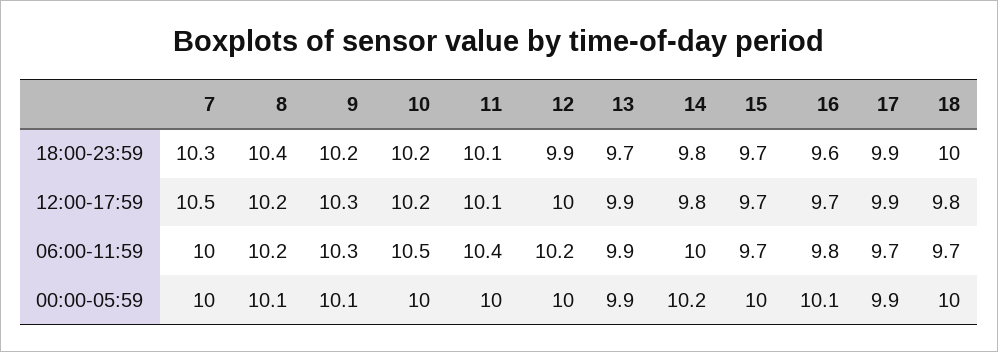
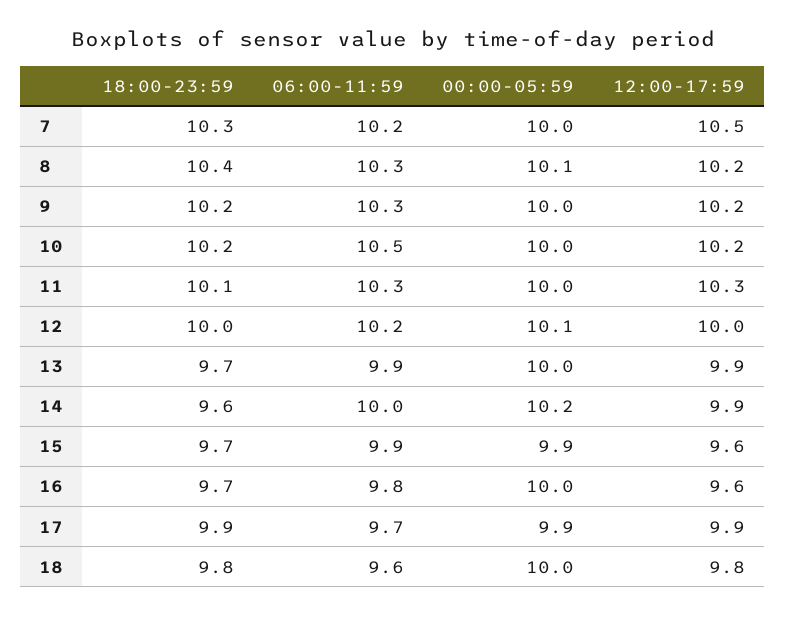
12, 18:00-23:59: 9.9 -> 10
14, 18:00-23:59: 9.8 -> 9.6
16, 18:00-23:59: 9.6 -> 9.7
18, 18:00-23:59: 10 -> 9.8
9, 12:00-17:59: 10.3 -> 10.2
11, 12:00-17:59: 10.1 -> 10.3
14, 12:00-17:59: 9.8 -> 9.9
15, 12:00-17:59: 9.7 -> 9.6
16, 12:00-17:59: 9.7 -> 9.6
7, 06:00-11:59: 10 -> 10.2
8, 06:00-11:59: 10.2 -> 10.3
11, 06:00-11:59: 10.4 -> 10.3
15, 06:00-11:59: 9.7 -> 9.9
18, 06:00-11:59: 9.7 -> 9.6
9, 00:00-05:59: 10.1 -> 10
12, 00:00-05:59: 10 -> 10.1
13, 00:00-05:59: 9.9 -> 10
15, 00:00-05:59: 10 -> 9.9
16, 00:00-05:59: 10.1 -> 10

